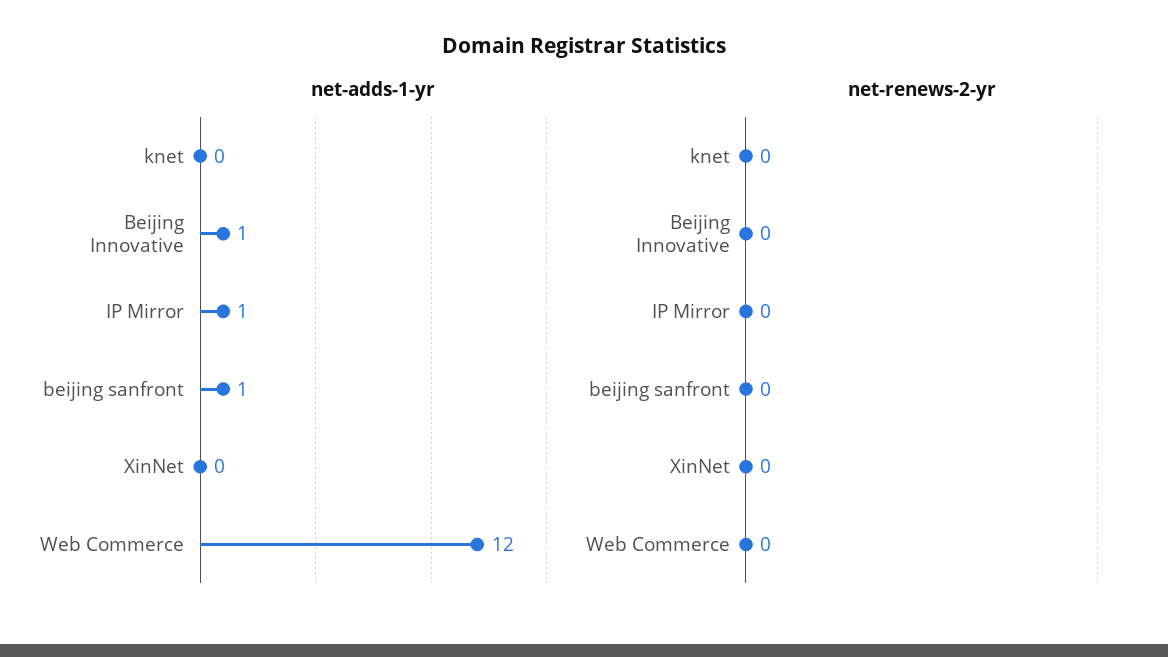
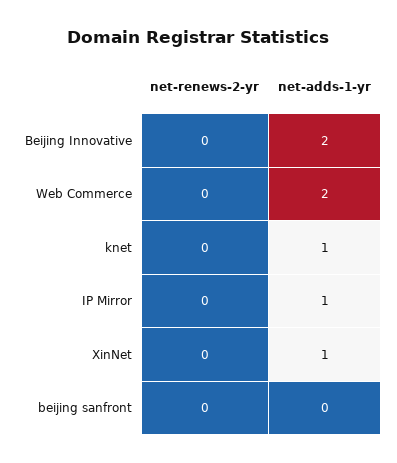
net-adds-1-yr, knet: 0 -> 1
net-adds-1-yr, Beijing Innovative: 1 -> 2
net-adds-1-yr, beijing sanfront: 1 -> 0
net-adds-1-yr, XinNet: 0 -> 1
net-adds-1-yr, Web Commerce: 12 -> 2

